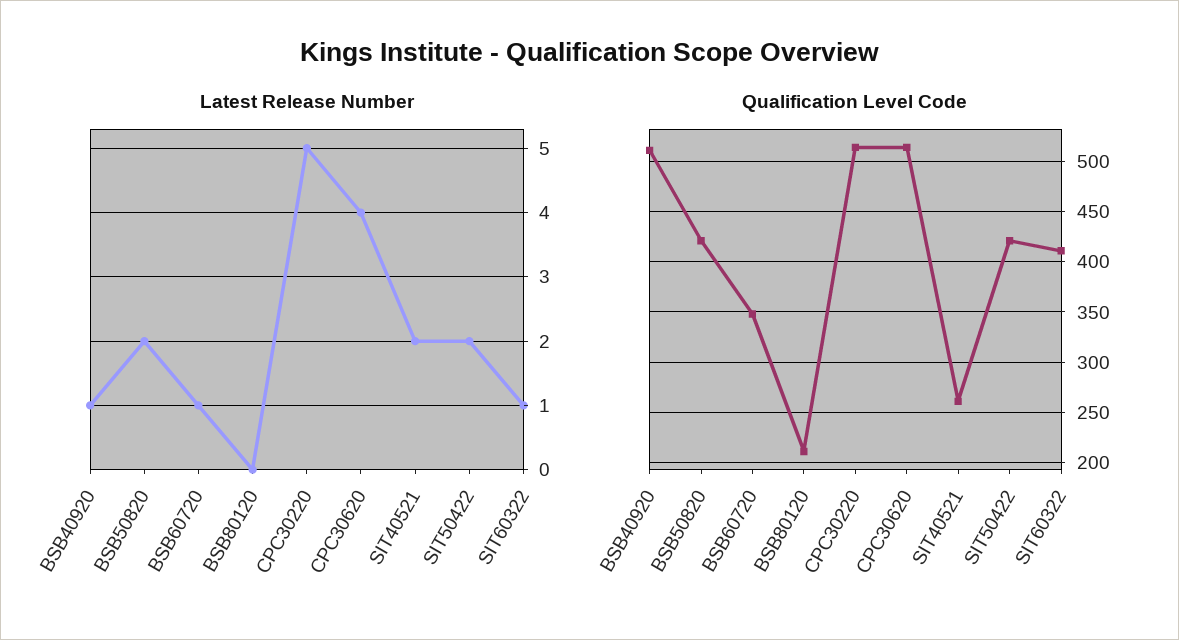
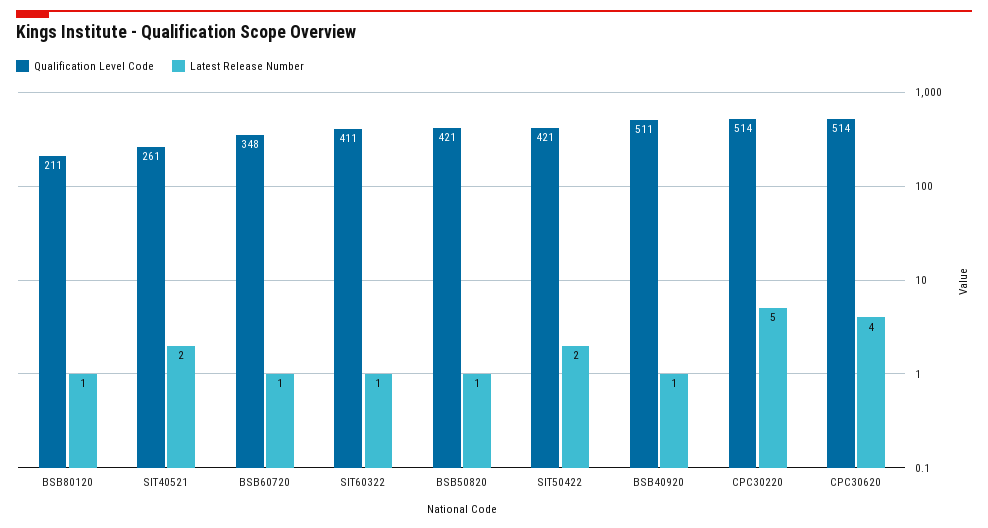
Latest Release Number, BSB50820: 2 -> 1
Latest Release Number, BSB80120: 0 -> 1

